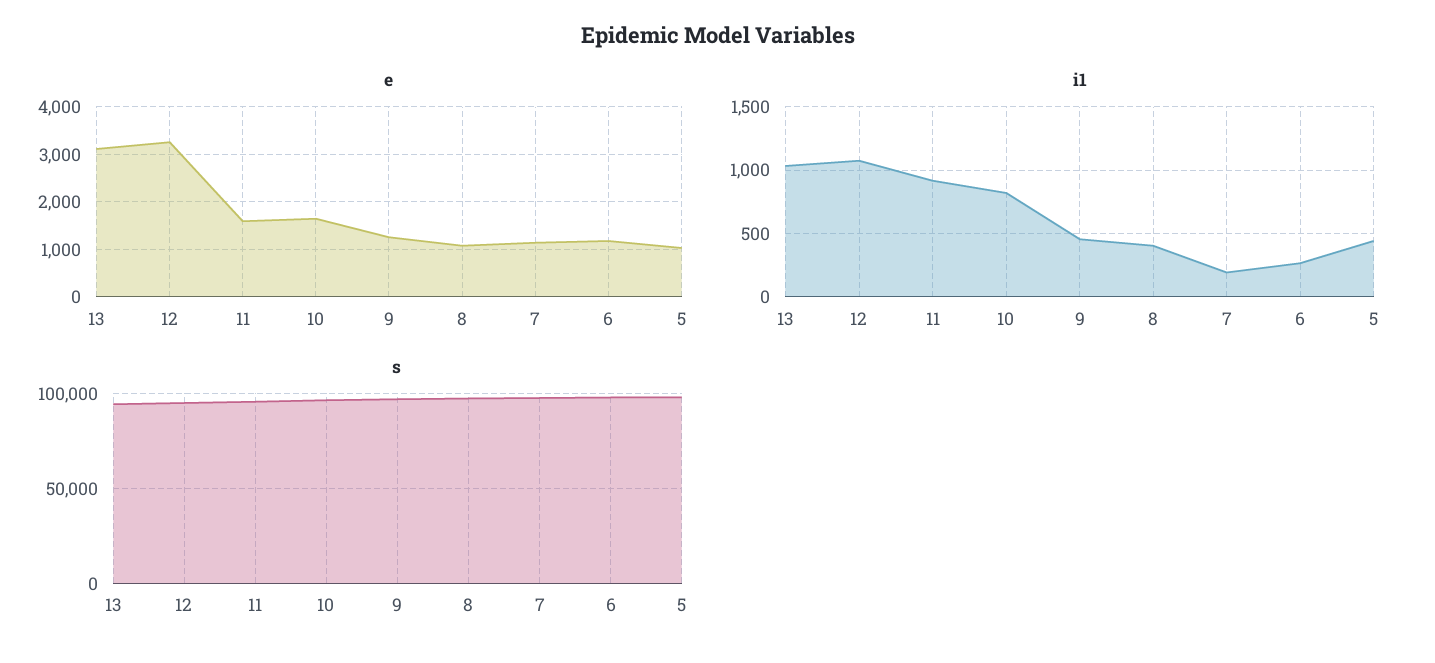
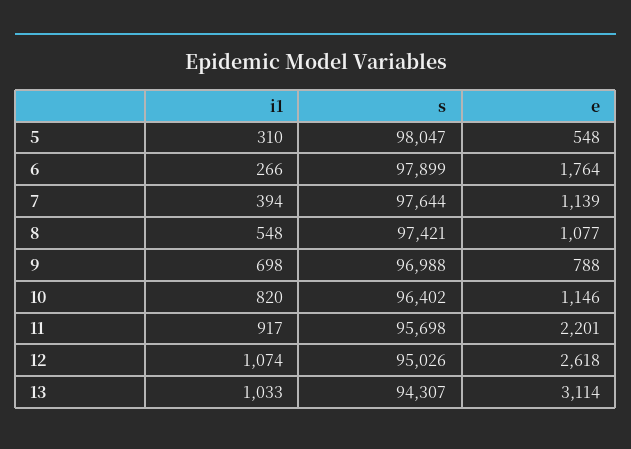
e, 12: 3200 -> 2618
e, 11: 1600 -> 2201
e, 10: 1600 -> 1146
e, 9: 1200 -> 788
e, 6: 1200 -> 1764
e, 5: 1000 -> 548
i1, 9: 450 -> 698
i1, 8: 400 -> 548
i1, 7: 200 -> 394
i1, 5: 450 -> 310

